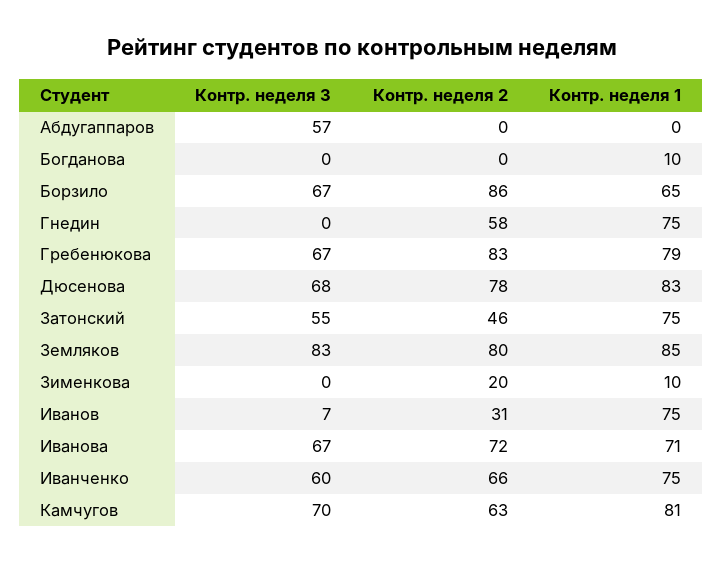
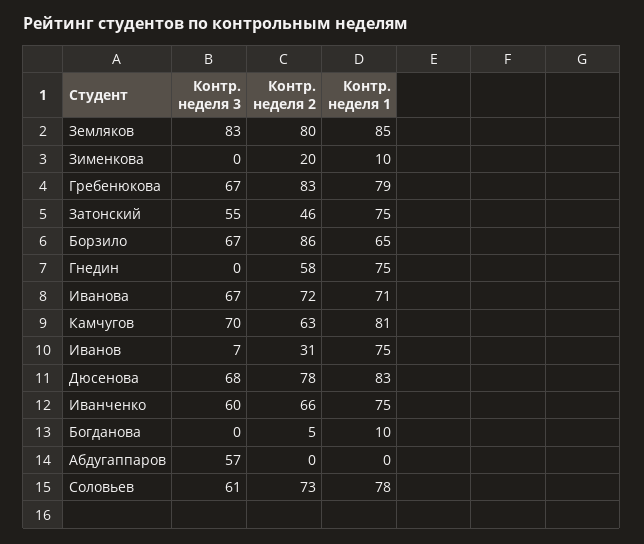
Контр. неделя 2, Богданова: 0 -> 5
Контр. неделя 3, Соловьев: none -> 61
Контр. неделя 2, Соловьев: none -> 73
Контр. неделя 1, Соловьев: none -> 78

